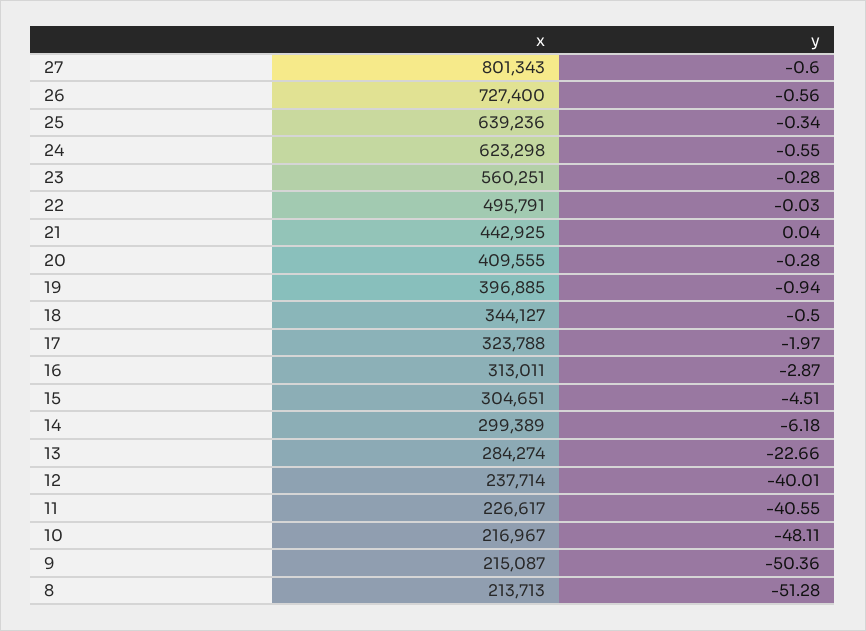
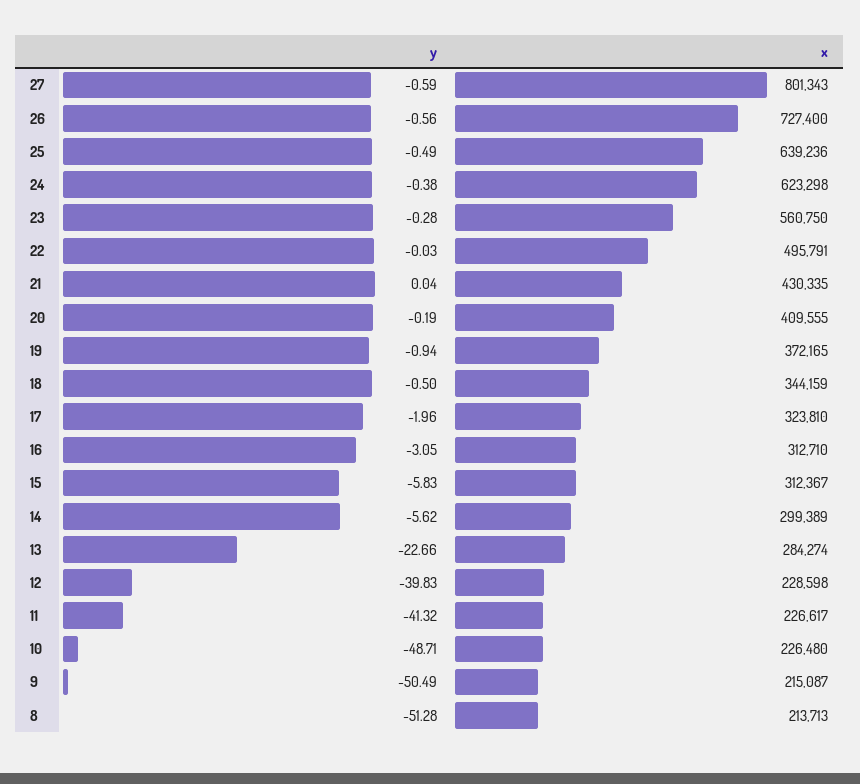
y, 27: -0.6 -> -0.59
y, 25: -0.34 -> -0.49
y, 24: -0.55 -> -0.38
x, 23: 560251 -> 560750
x, 21: 442925 -> 430335
y, 20: -0.28 -> -0.19
x, 19: 396885 -> 372165
x, 18: 344127 -> 344159
x, 17: 323788 -> 323810
y, 17: -1.97 -> -1.96
x, 16: 313011 -> 312710
y, 16: -2.87 -> -3.05
x, 15: 304651 -> 312367
y, 15: -4.51 -> -5.83
y, 14: -6.18 -> -5.62
x, 12: 237714 -> 228598
y, 12: -40.01 -> -39.83
y, 11: -40.55 -> -41.32
x, 10: 216967 -> 226480
y, 10: -48.11 -> -48.71
y, 9: -50.36 -> -50.49

